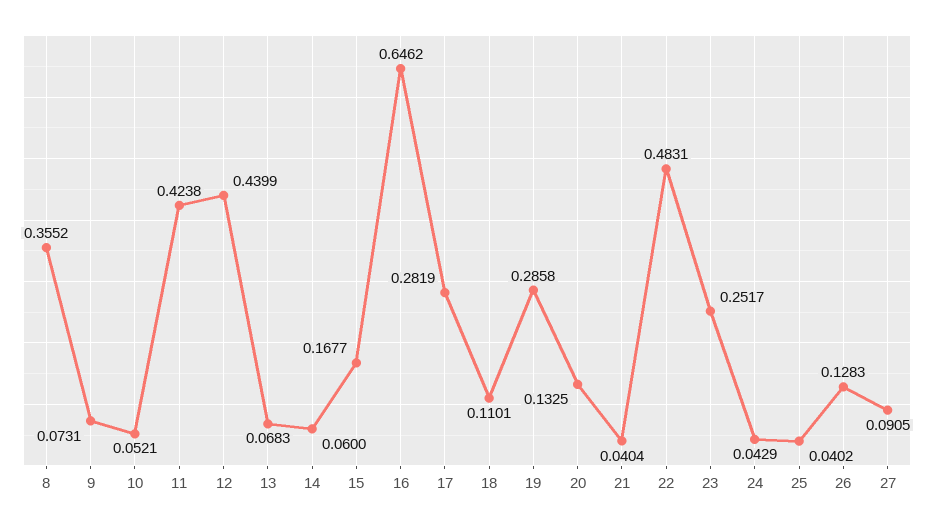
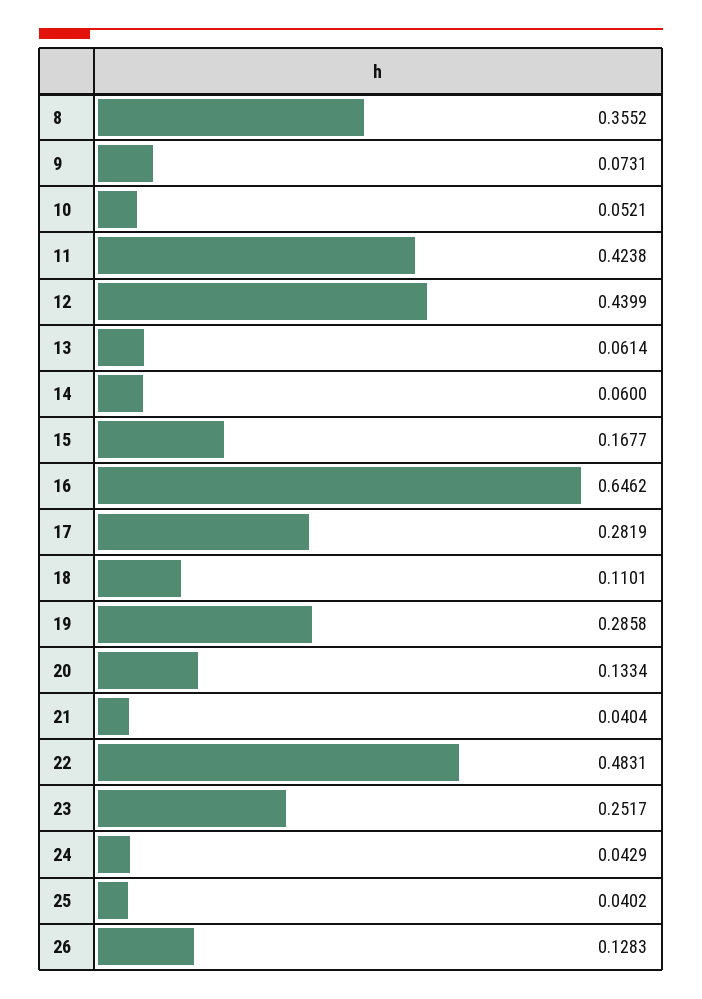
13: 0.0683 -> 0.0614
20: 0.1325 -> 0.1334
27: 0.0905 -> none

